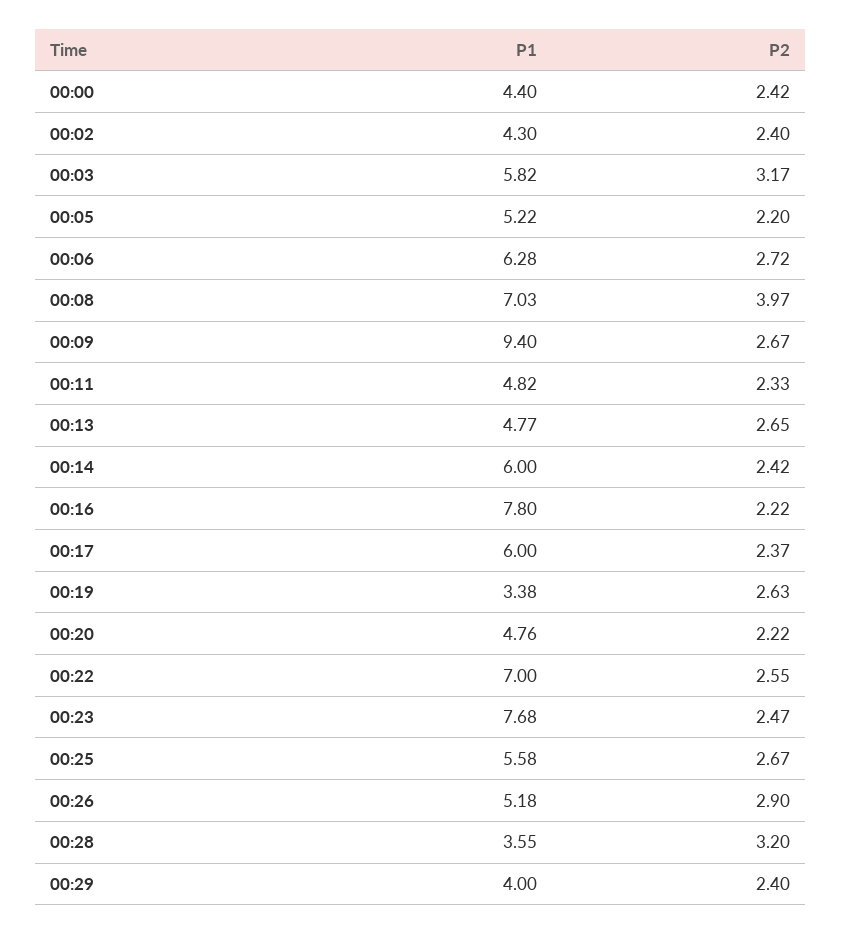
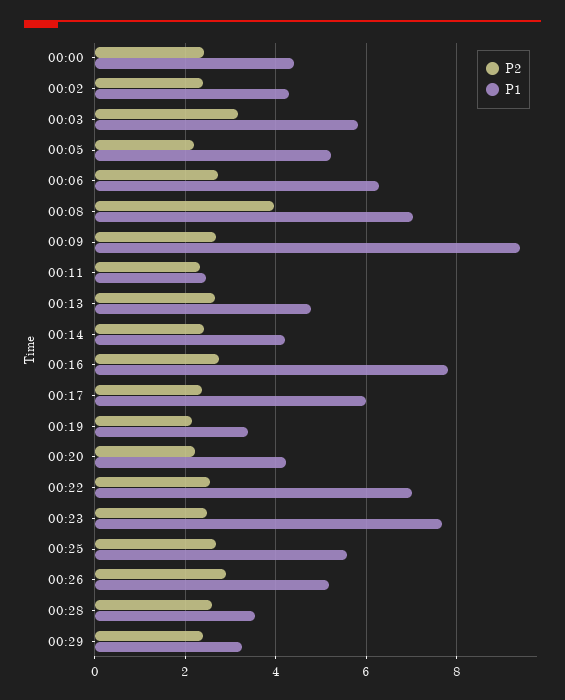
P1, 00:11: 4.82 -> 2.4
P1, 00:14: 6 -> 4.2
P2, 00:16: 2.22 -> 2.8
P2, 00:19: 2.63 -> 2.2
P1, 00:20: 4.76 -> 4.2
P2, 00:28: 3.2 -> 2.6
P1, 00:29: 4 -> 3.2

